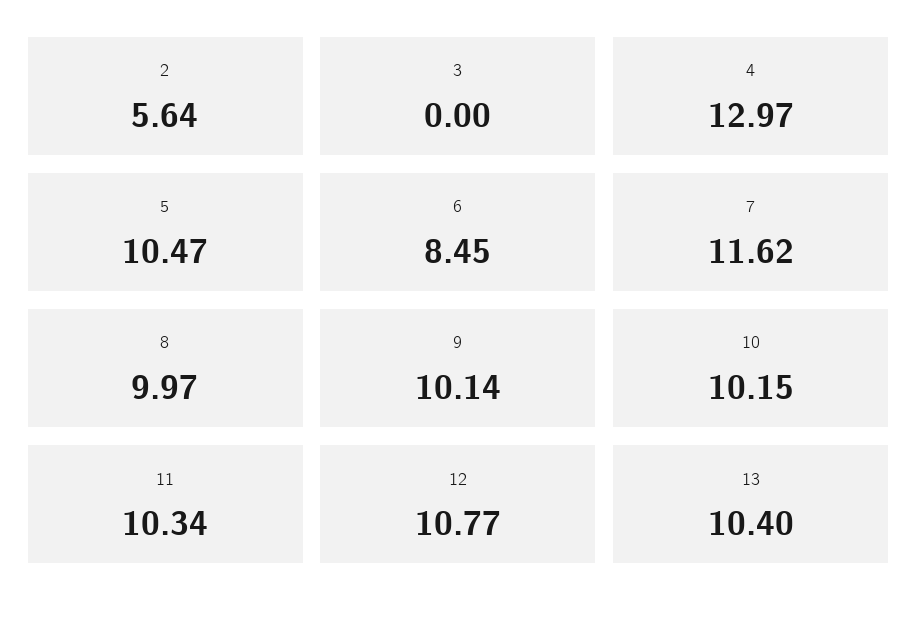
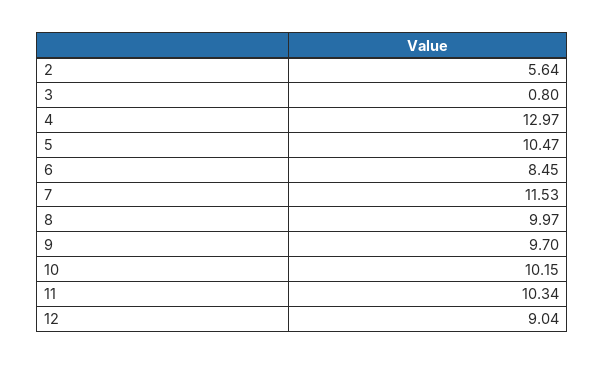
3: 0 -> 0.8
7: 11.62 -> 11.53
9: 10.14 -> 9.7
12: 10.77 -> 9.04
13: 10.4 -> none

